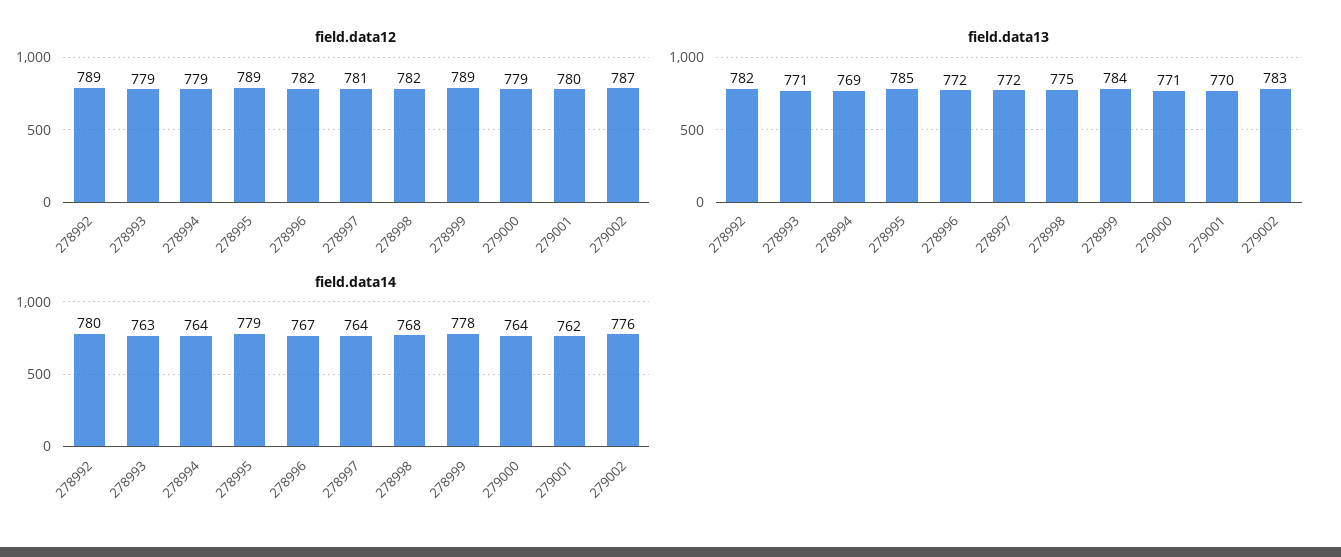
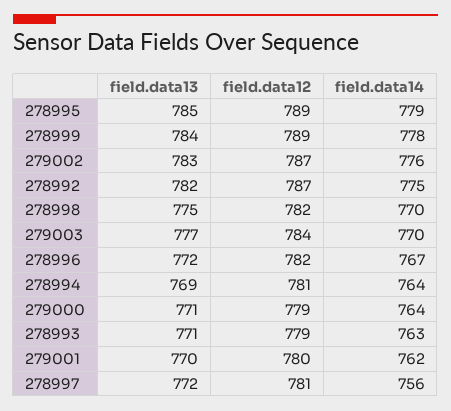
field.data12, 278992: 789 -> 787
field.data12, 278994: 779 -> 781
field.data14, 278992: 780 -> 775
field.data14, 278997: 764 -> 756
field.data14, 278998: 768 -> 770
field.data13, 279003: none -> 777
field.data12, 279003: none -> 784
field.data14, 279003: none -> 770

